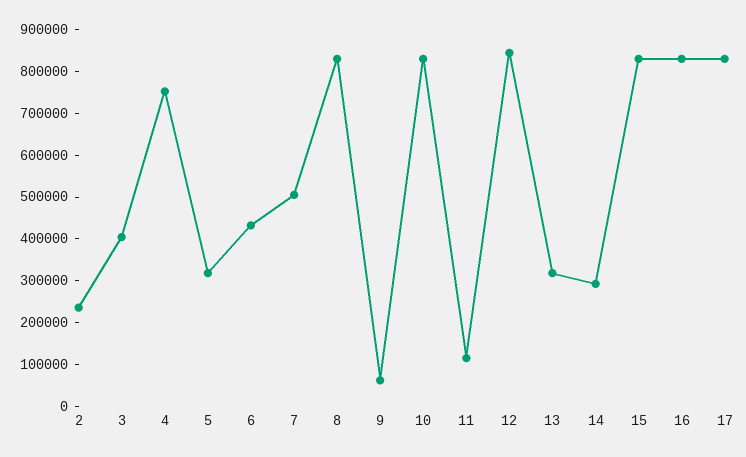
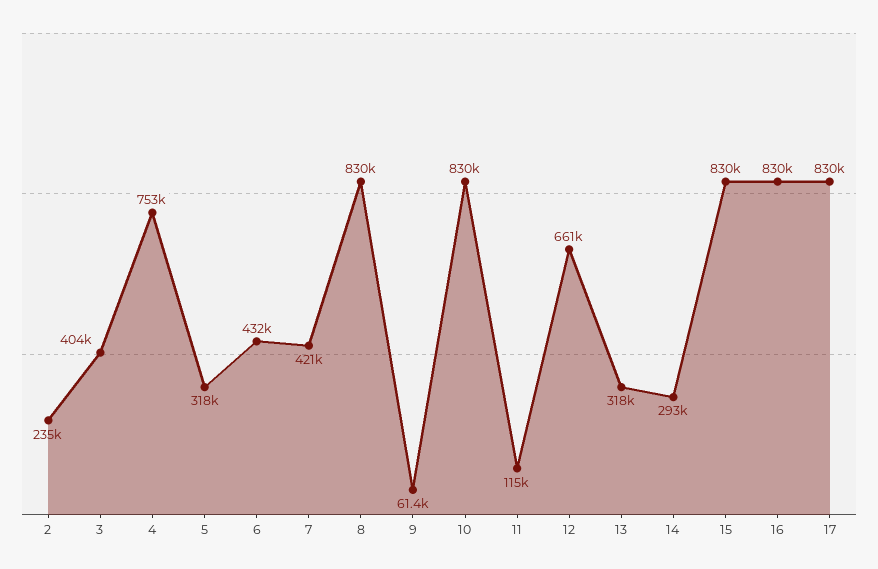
7: 500000 -> 421000
12: 840000 -> 661000

